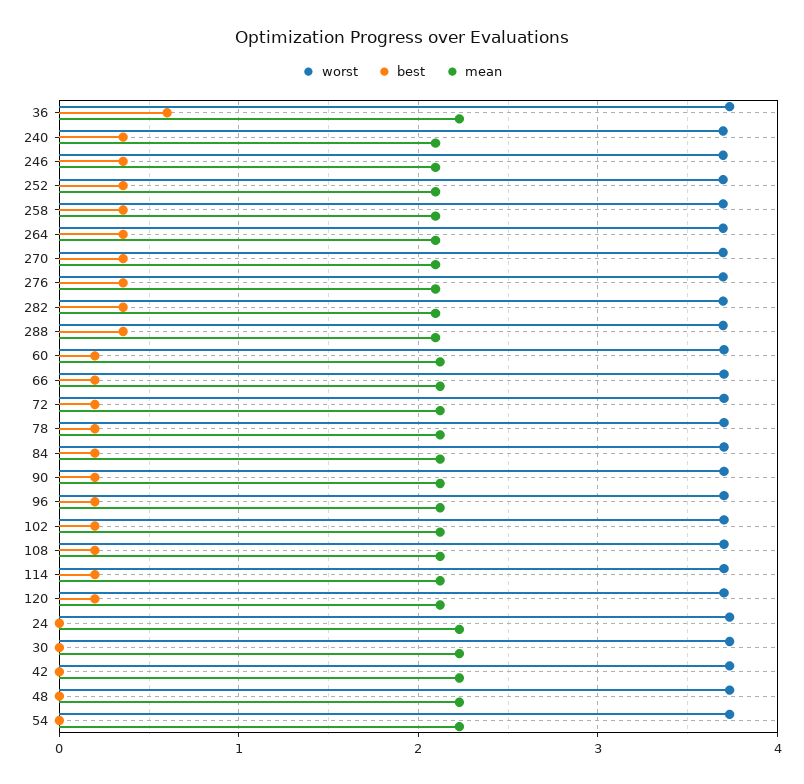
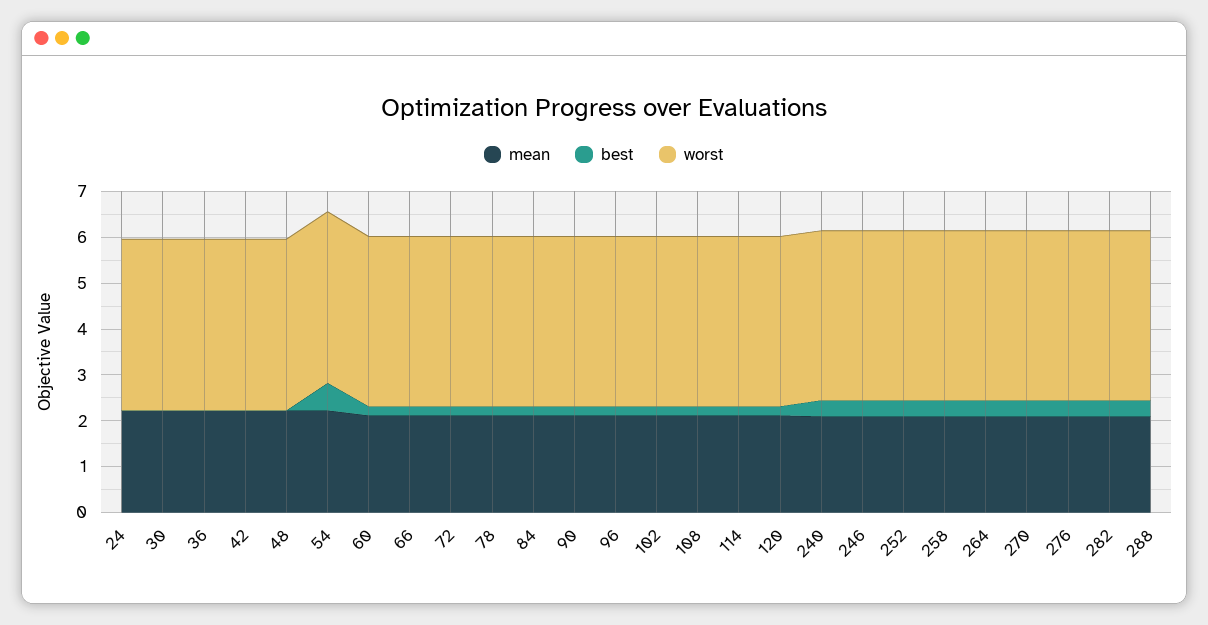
best, 36: 0.6 -> 0
best, 54: 0 -> 0.6

